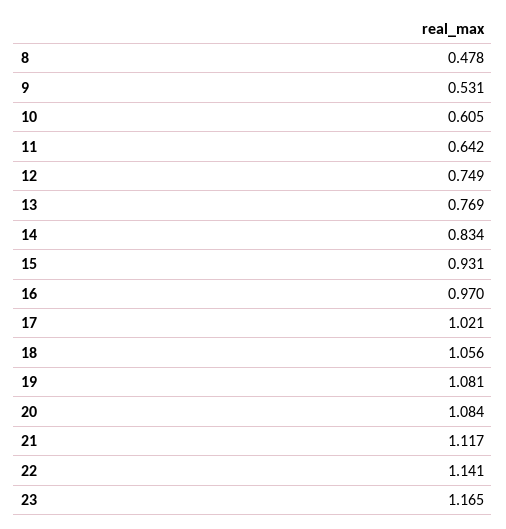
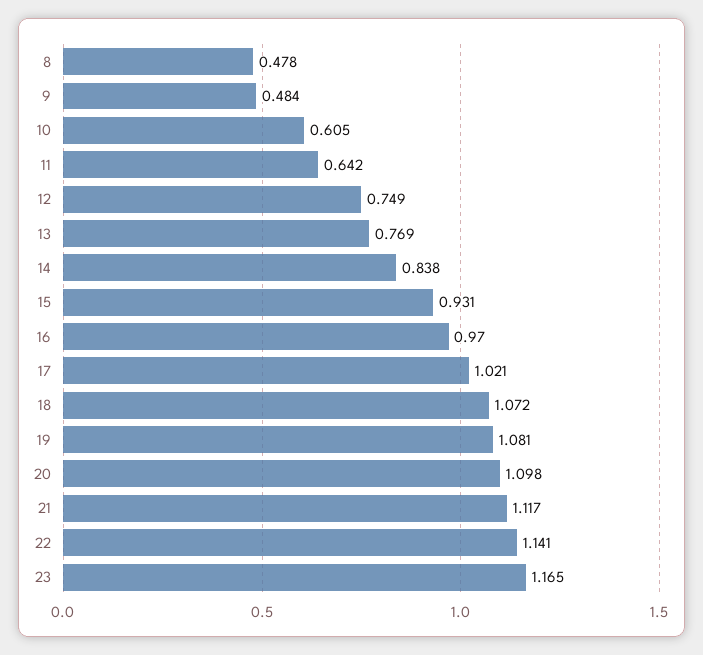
9: 0.531 -> 0.484
14: 0.834 -> 0.838
18: 1.056 -> 1.072
20: 1.084 -> 1.098

